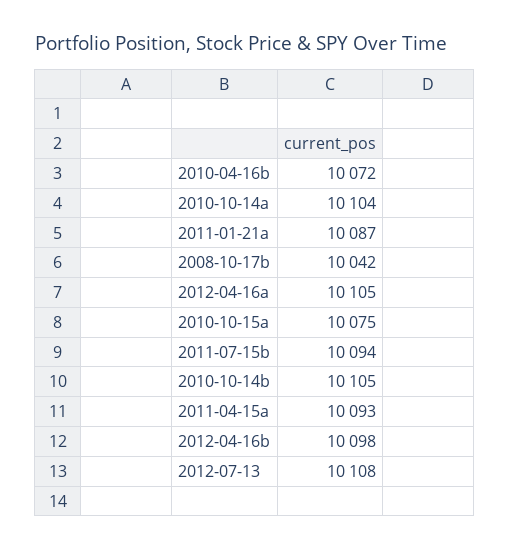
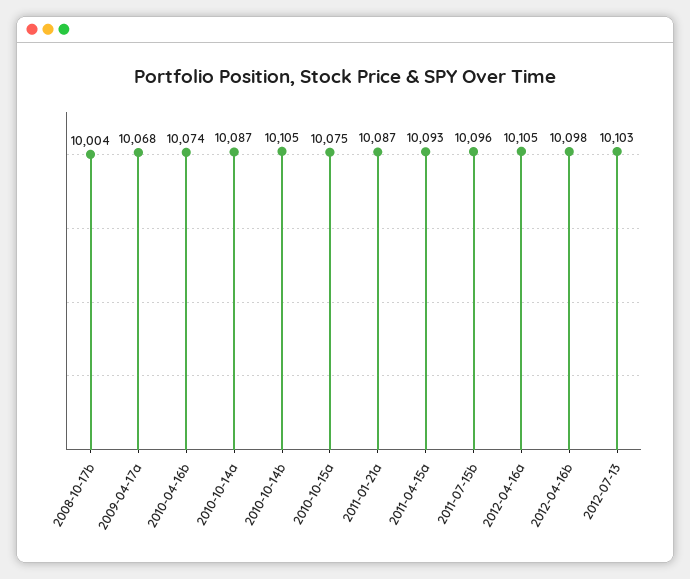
2010-04-16b: 10072 -> 10074
2010-10-14a: 10104 -> 10087
2008-10-17b: 10042 -> 10004
2011-07-15b: 10094 -> 10096
2012-07-13: 10108 -> 10103
2009-04-17a: none -> 10068

